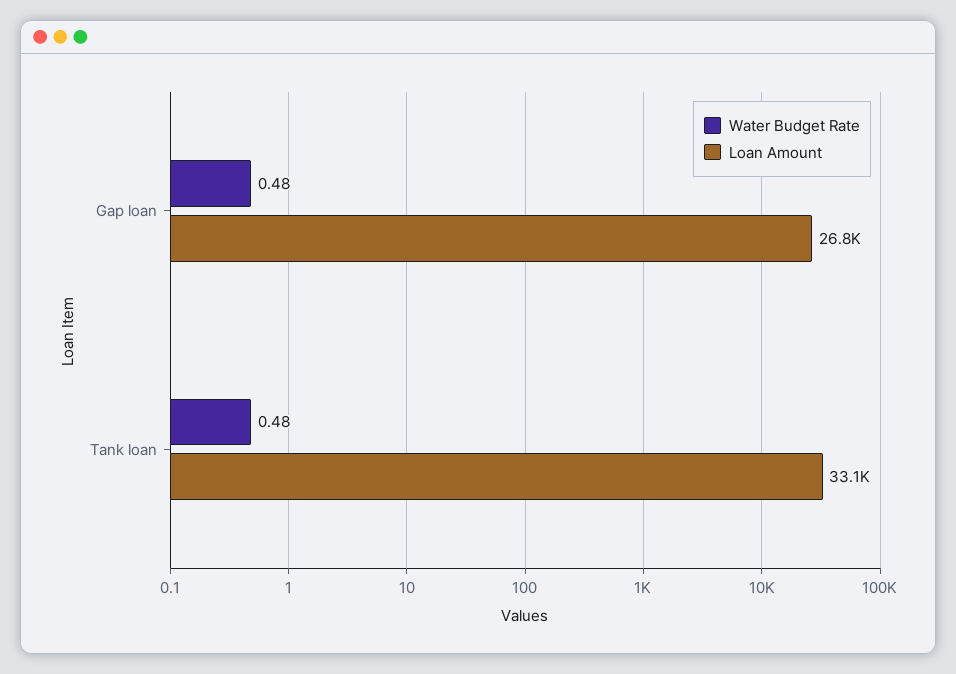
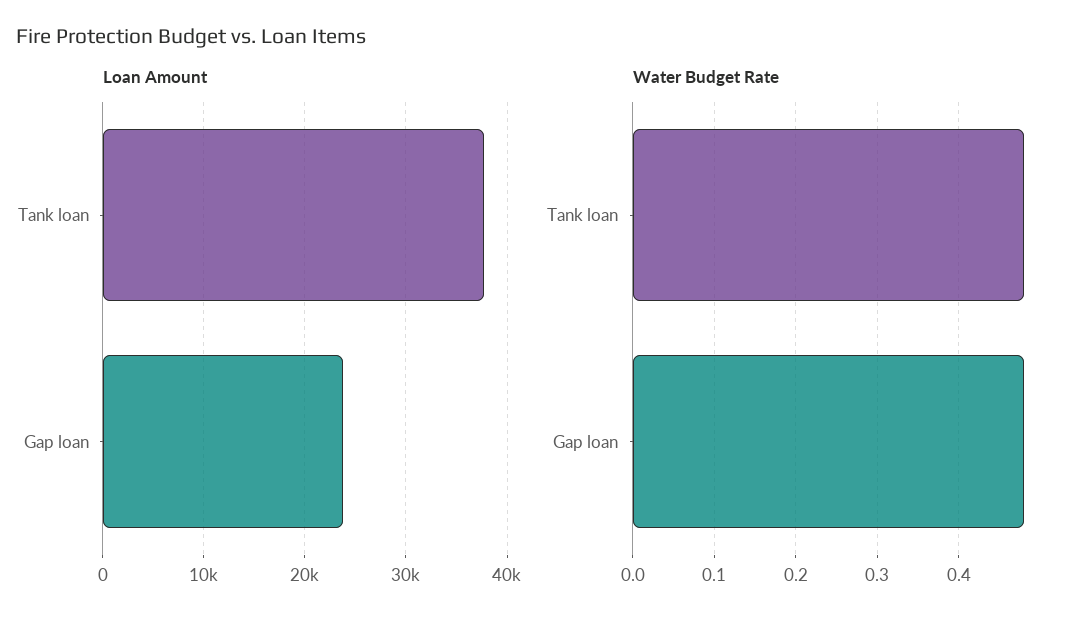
Loan Amount, Gap loan: 26800 -> 24000
Loan Amount, Tank loan: 33100 -> 38000

